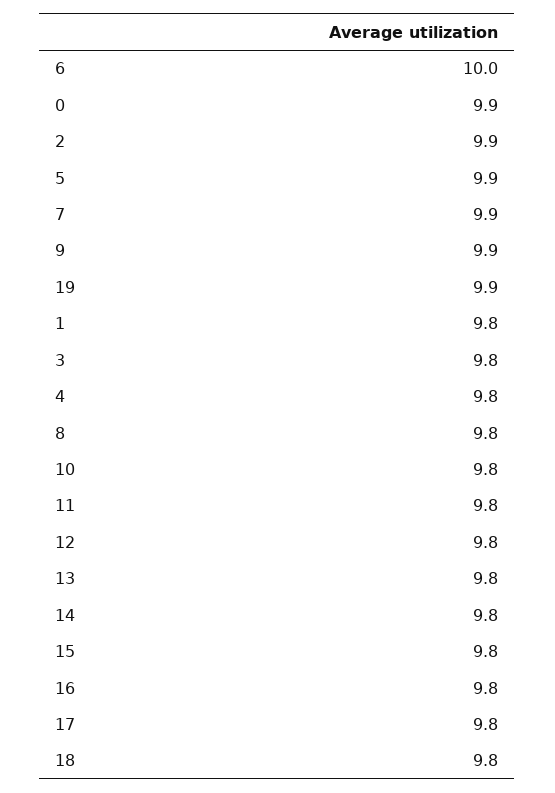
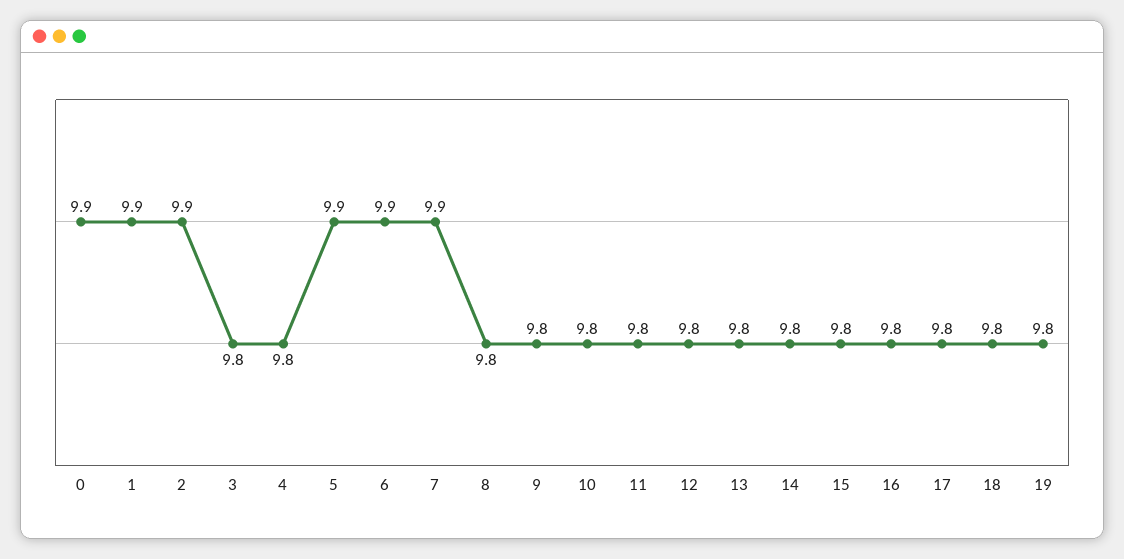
6: 10 -> 9.9
9: 9.9 -> 9.8
19: 9.9 -> 9.8
1: 9.8 -> 9.9

